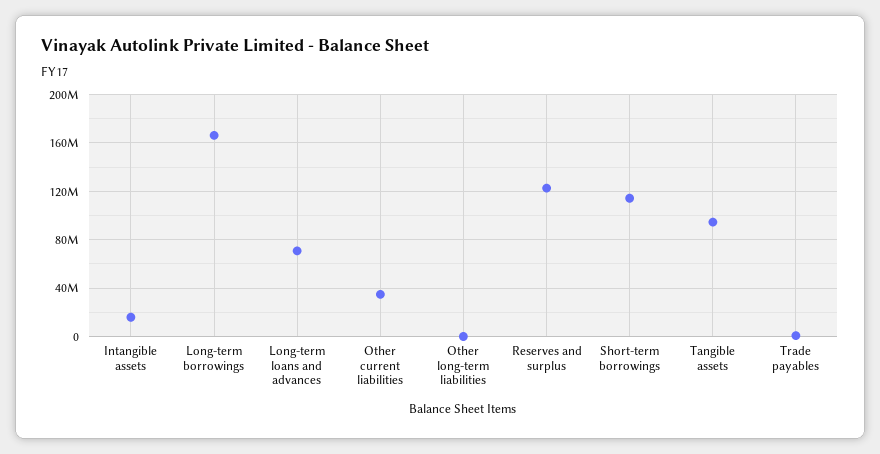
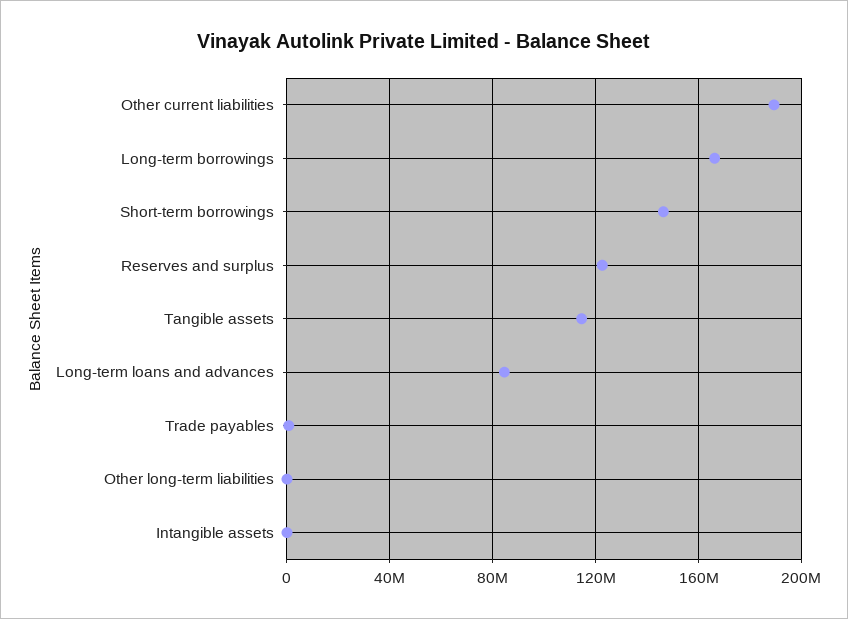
Intangible assets: 15000000 -> 0
Long-term loans and advances: 70000000 -> 85000000
Other current liabilities: 35000000 -> 190000000
Short-term borrowings: 115000000 -> 145000000
Tangible assets: 95000000 -> 115000000

